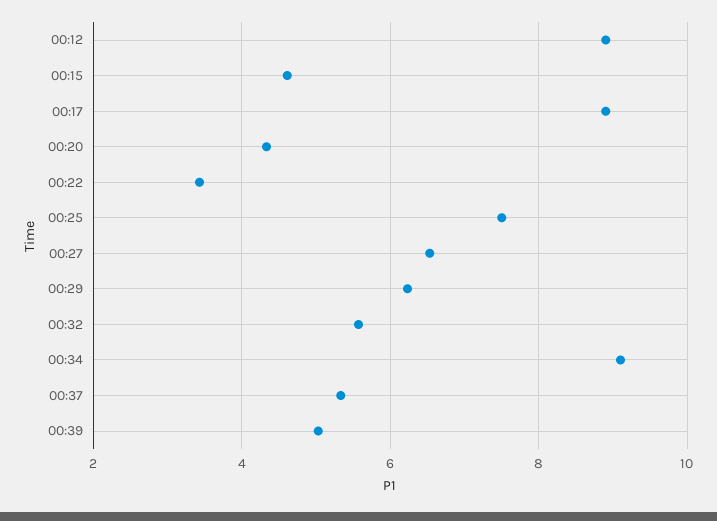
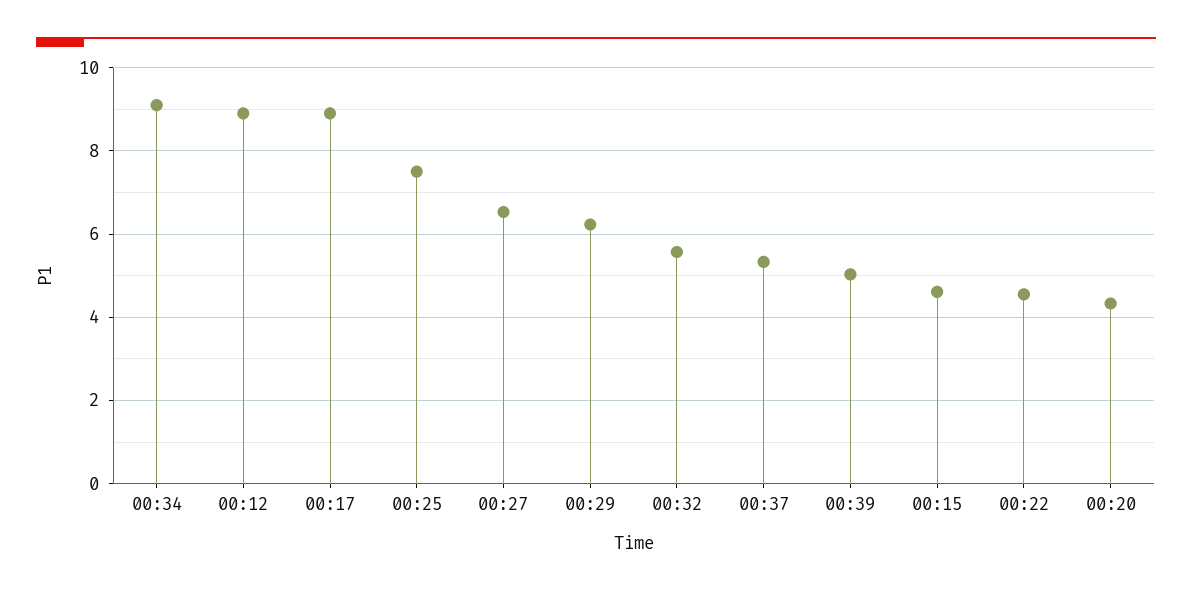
00:22: 3.4 -> 4.6

